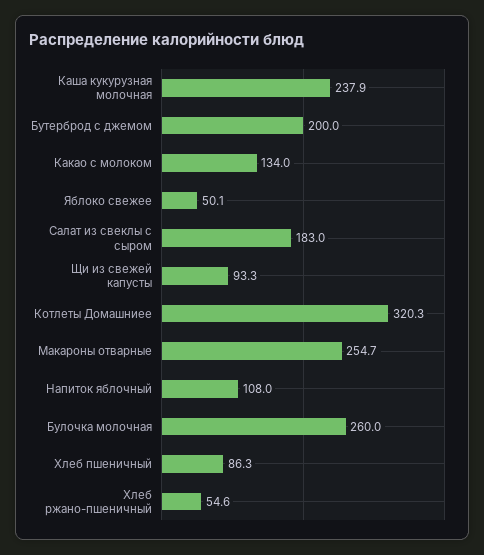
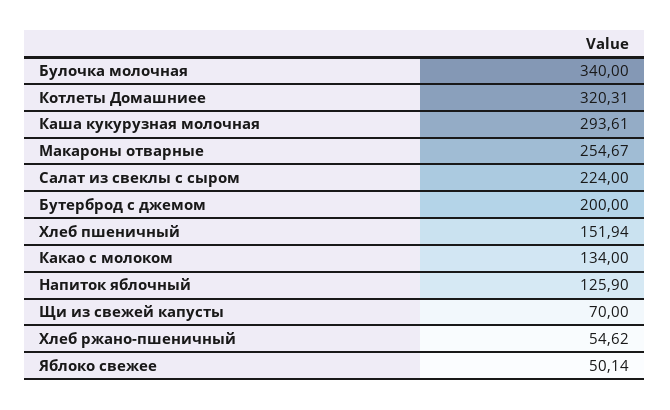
Каша кукурузная молочная: 237.9 -> 293.61
Салат из свеклы с сыром: 183 -> 224
Щи из свежей капусты: 93.3 -> 70
Напиток яблочный: 108 -> 125.9
Булочка молочная: 260 -> 340
Хлеб пшеничный: 86.3 -> 151.94

